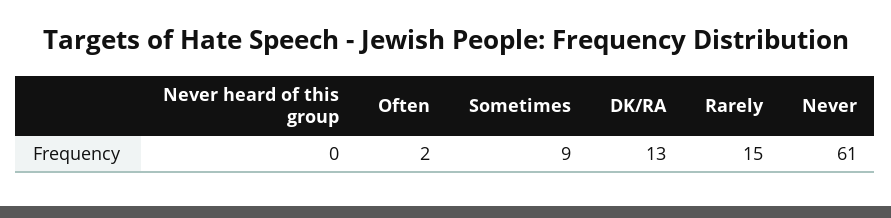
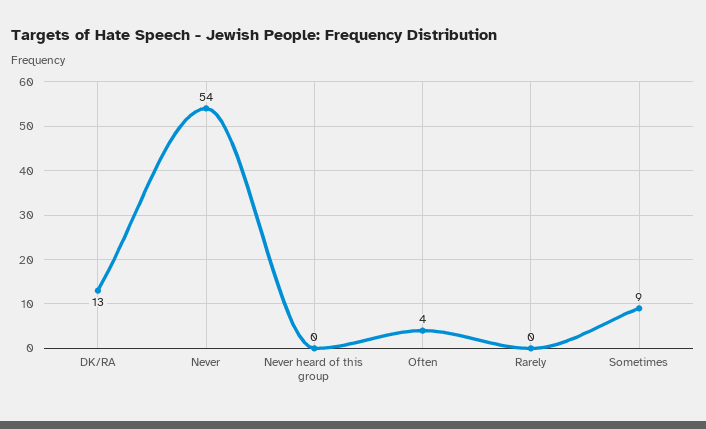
Often: 2 -> 4
Rarely: 15 -> 0
Never: 61 -> 54

